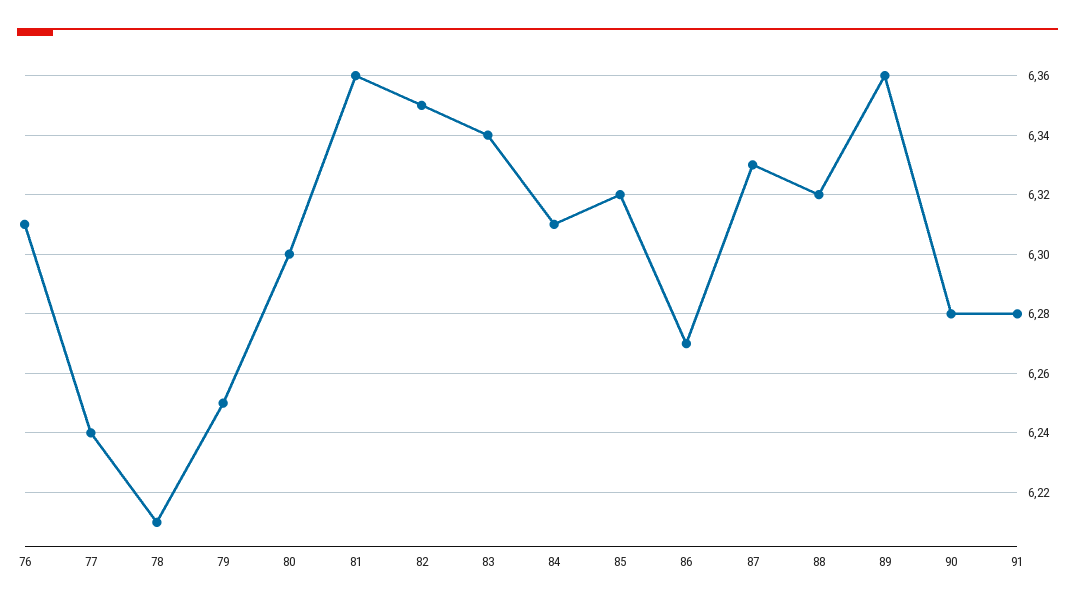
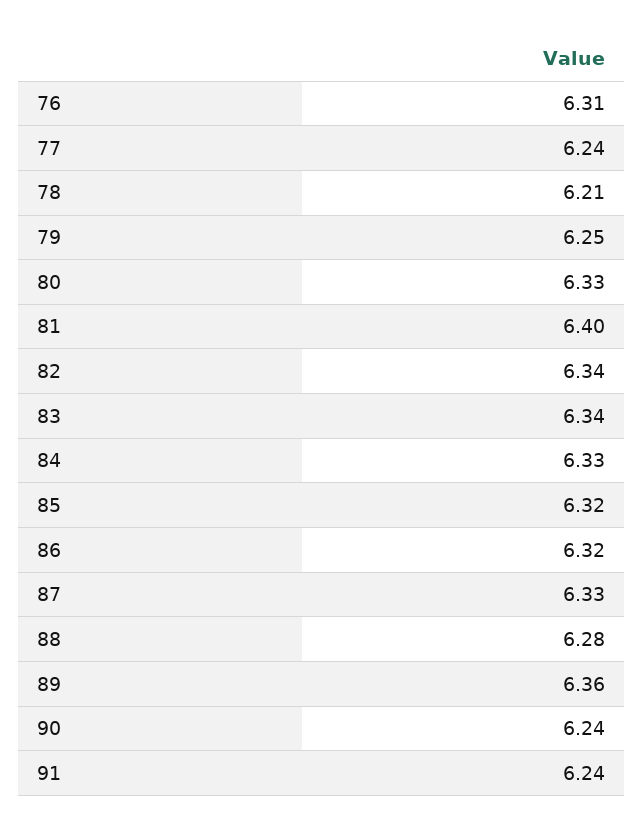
80: 6.3 -> 6.33
81: 6.36 -> 6.4
82: 6.35 -> 6.34
84: 6.31 -> 6.33
86: 6.27 -> 6.32
88: 6.32 -> 6.28
90: 6.28 -> 6.24
91: 6.28 -> 6.24

